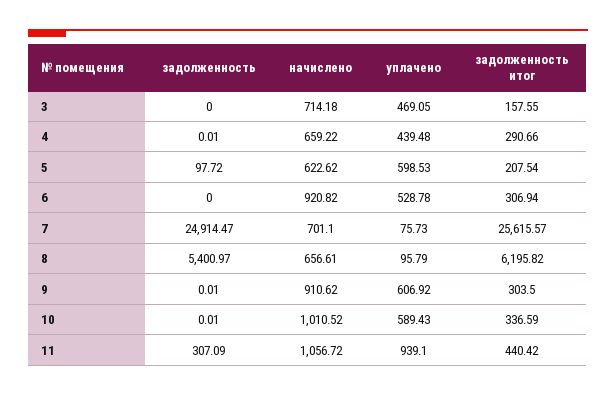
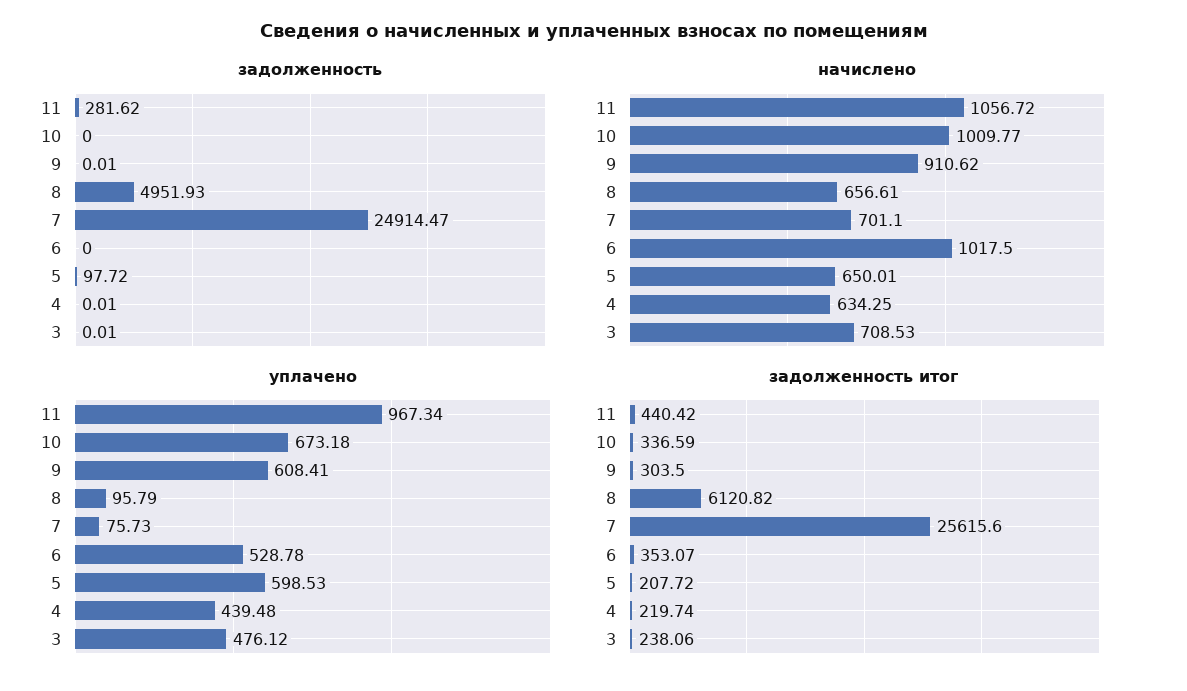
задолженность, 3: 0 -> 0.01
начислено, 3: 714.18 -> 708.53
уплачено, 3: 469.05 -> 476.12
задолженность итог, 3: 157.55 -> 238.06
начислено, 4: 659.22 -> 634.25
задолженность итог, 4: 290.66 -> 219.74
начислено, 5: 622.62 -> 650.01
задолженность итог, 5: 207.54 -> 207.72
начислено, 6: 920.82 -> 1017.5
задолженность итог, 6: 306.94 -> 353.07
задолженность итог, 7: 25615.57 -> 25615.6
задолженность, 8: 5400.97 -> 4951.93
задолженность итог, 8: 6195.82 -> 6120.82
уплачено, 9: 606.92 -> 608.41
задолженность, 10: 0.01 -> 0
начислено, 10: 1010.52 -> 1009.77
уплачено, 10: 589.43 -> 673.18
задолженность, 11: 307.09 -> 281.62
уплачено, 11: 939.1 -> 967.34

